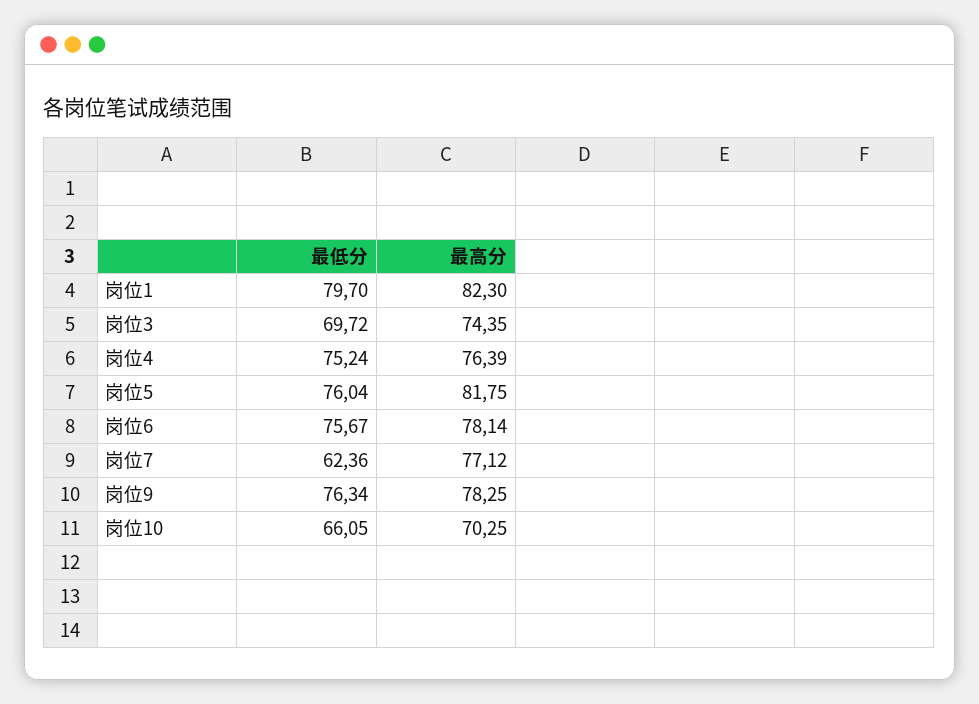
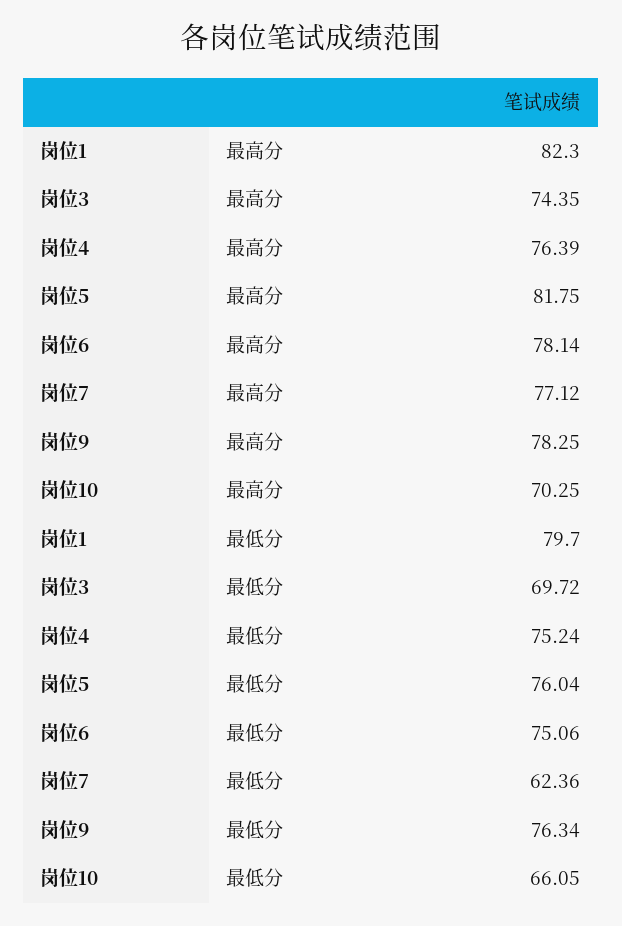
最低分, 岗位6: 75.67 -> 75.06

